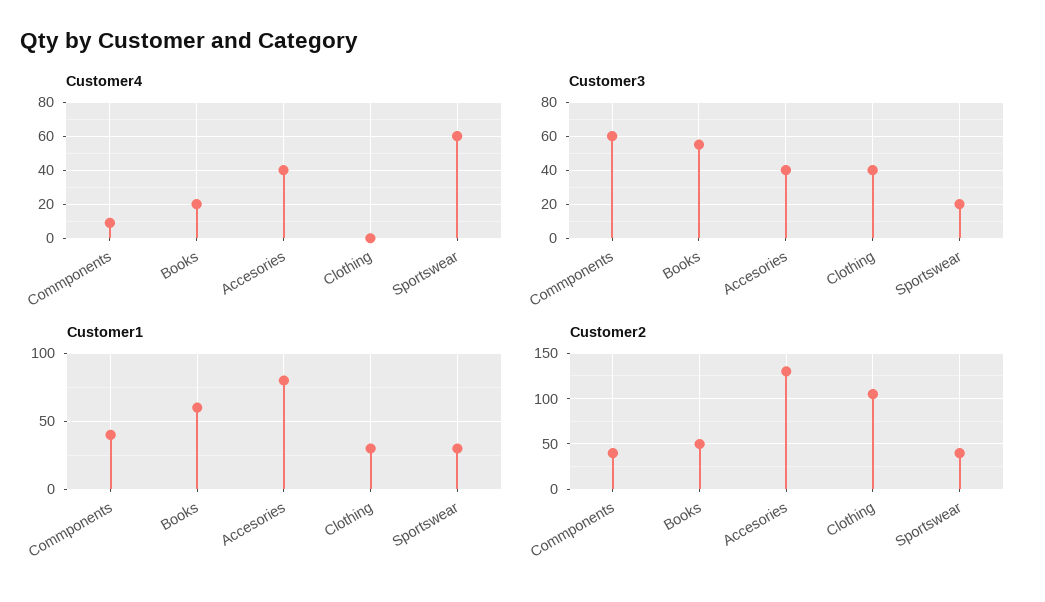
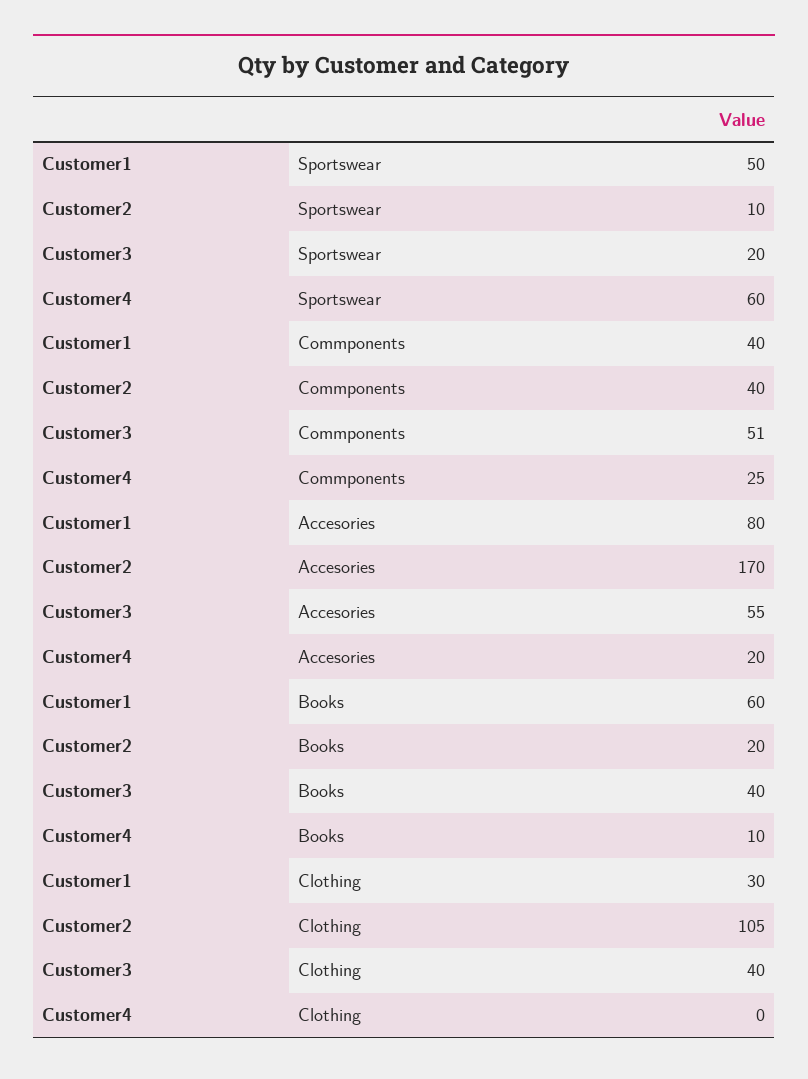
Customer4, Commponents: 10 -> 25
Customer4, Books: 20 -> 10
Customer4, Accesories: 40 -> 20
Customer3, Commponents: 60 -> 51
Customer3, Books: 55 -> 40
Customer3, Accesories: 40 -> 55
Customer1, Sportswear: 30 -> 50
Customer2, Books: 50 -> 20
Customer2, Accesories: 130 -> 170
Customer2, Sportswear: 40 -> 10

